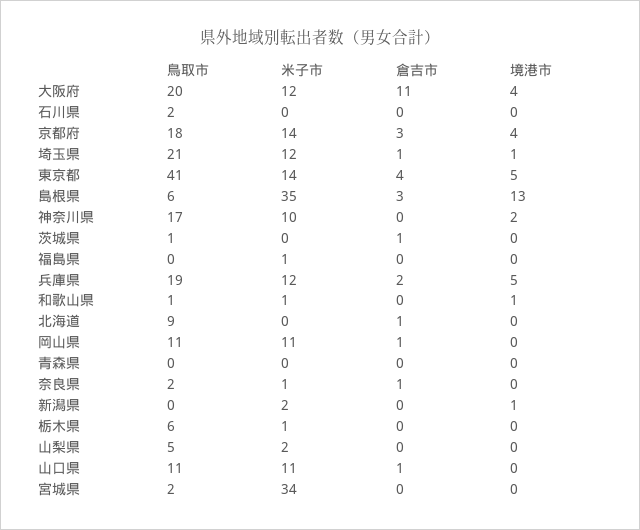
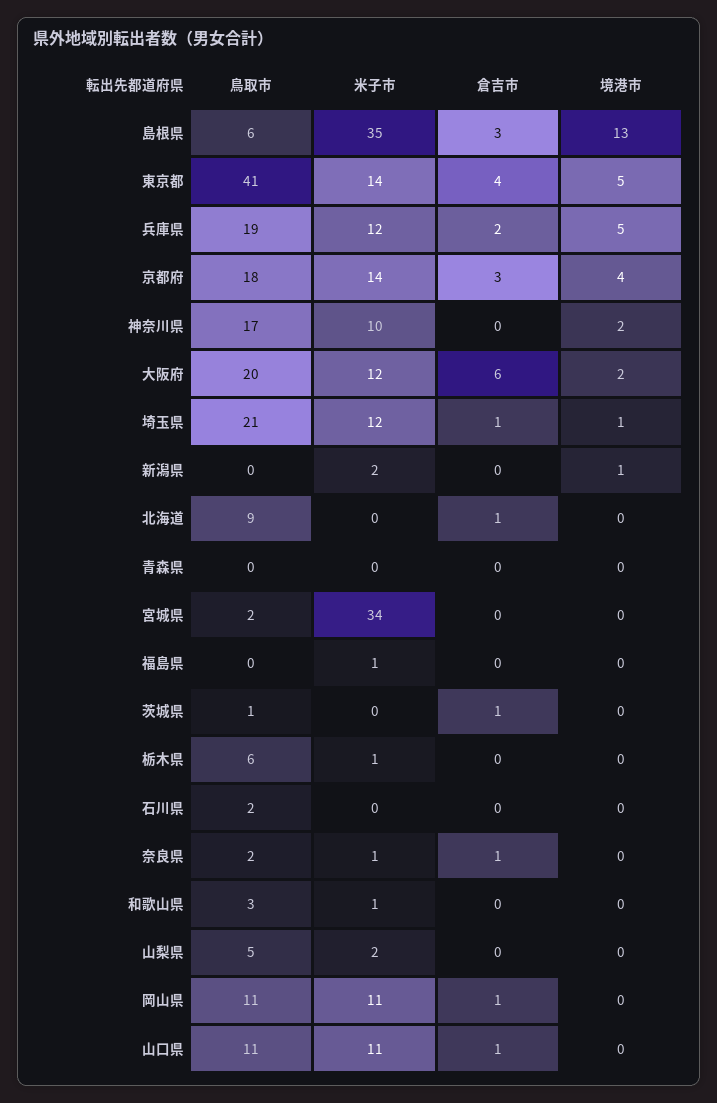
倉吉市, 大阪府: 11 -> 6
境港市, 大阪府: 4 -> 2
鳥取市, 和歌山県: 1 -> 3
境港市, 和歌山県: 1 -> 0

